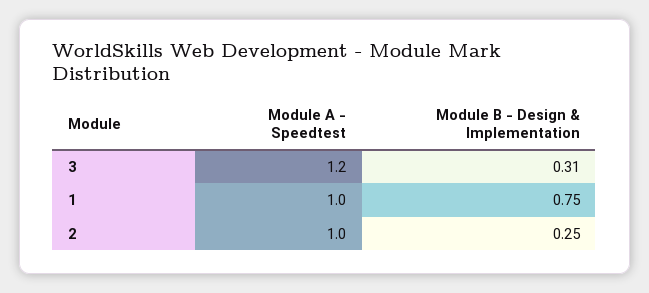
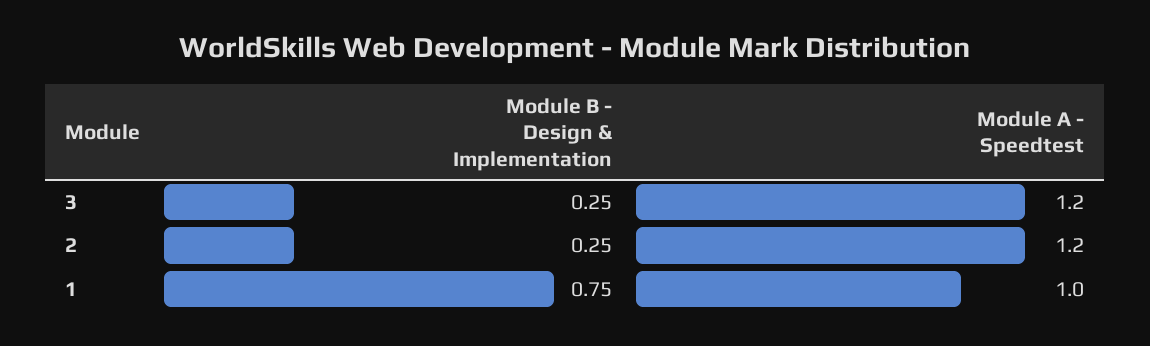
Module B - Design & Implementation, 3: 0.31 -> 0.25
Module A - Speedtest, 2: 1 -> 1.2

